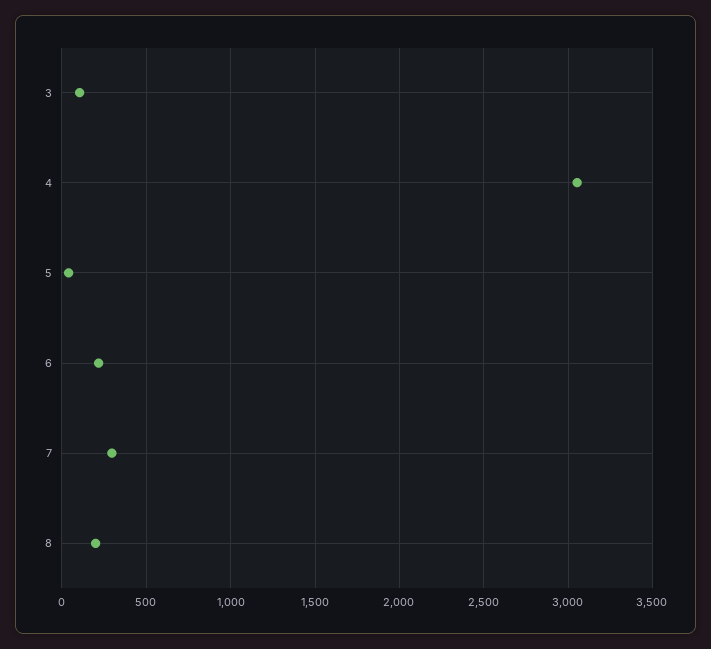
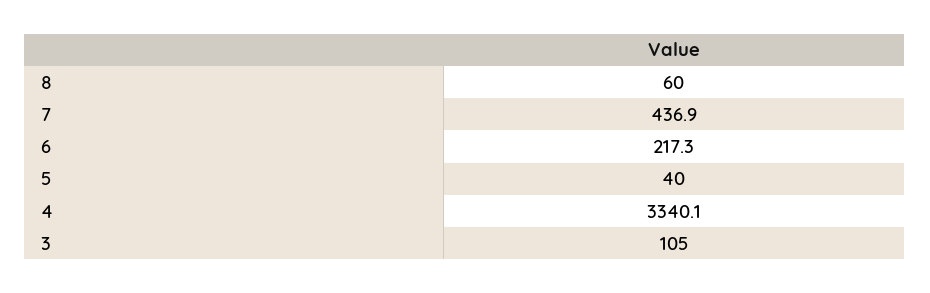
4: 3050 -> 3340.1
7: 300 -> 436.9
8: 200 -> 60

